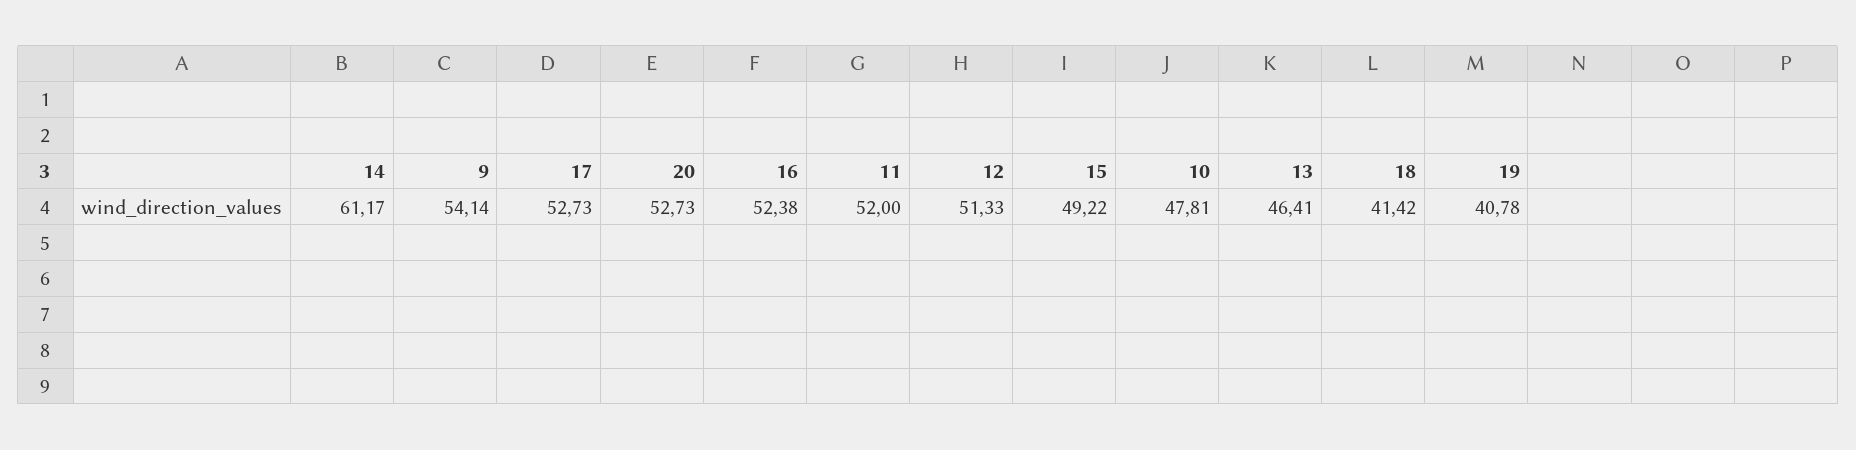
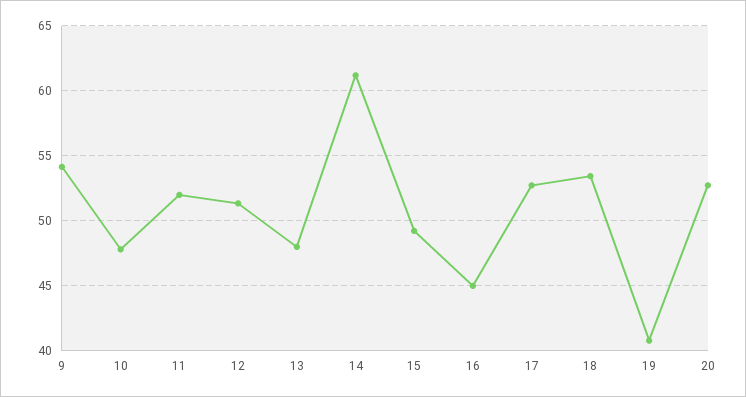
16: 52.38 -> 45
13: 46.41 -> 48
18: 41.42 -> 53.5

